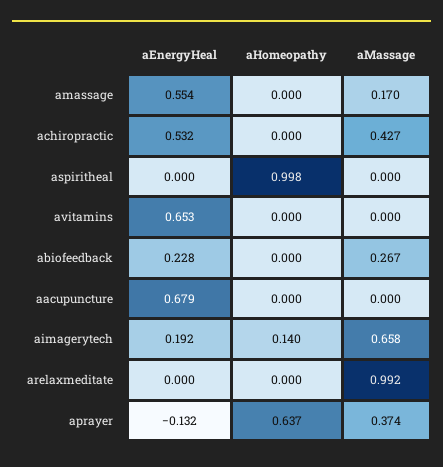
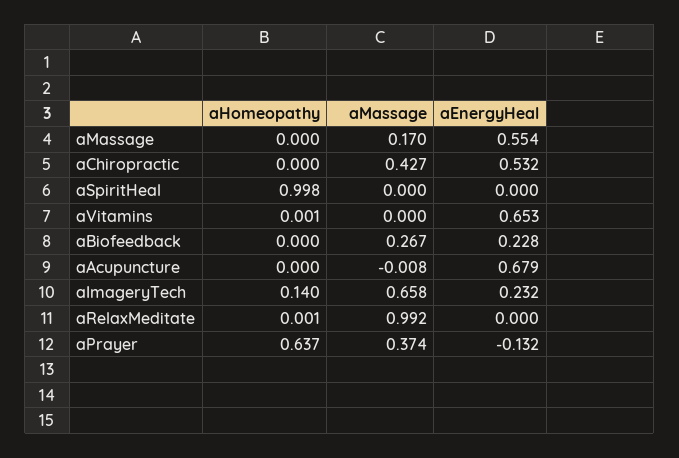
aHomeopathy, avitamins: 0 -> 0.001
aMassage, aacupuncture: 0 -> -0.008
aEnergyHeal, aimagerytech: 0.192 -> 0.232
aHomeopathy, arelaxmeditate: 0 -> 0.001

